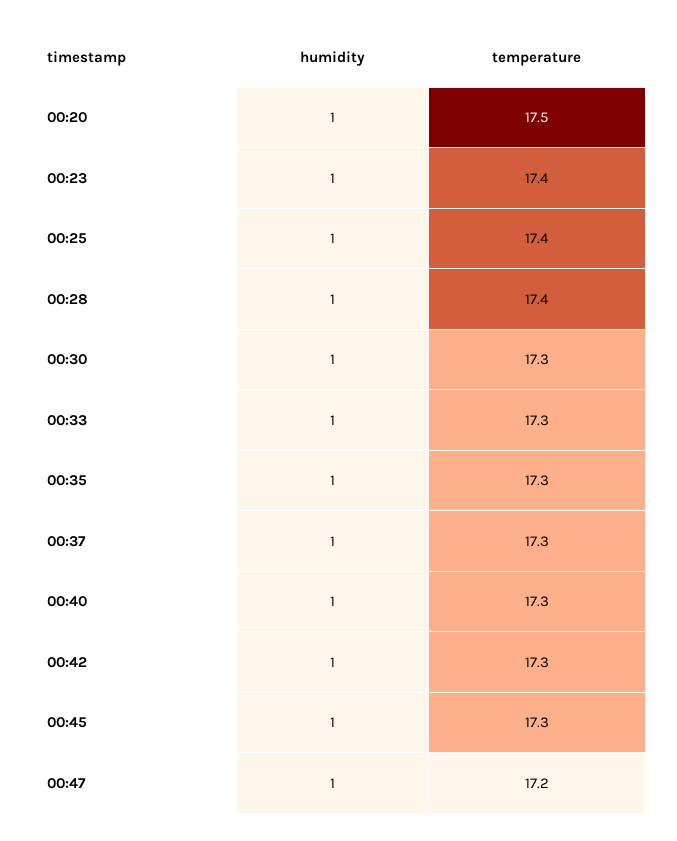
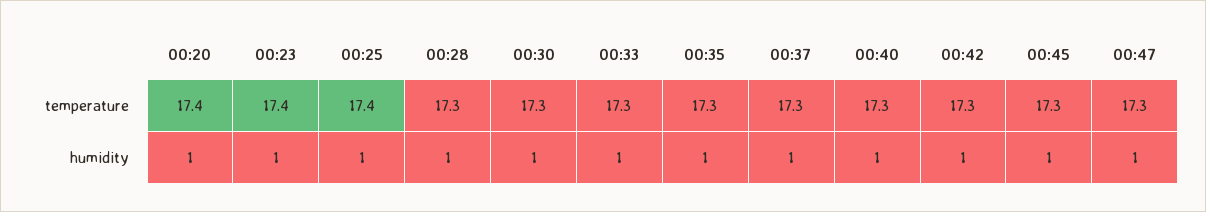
temperature, 00:20: 17.5 -> 17.4
temperature, 00:28: 17.4 -> 17.3
temperature, 00:47: 17.2 -> 17.3

